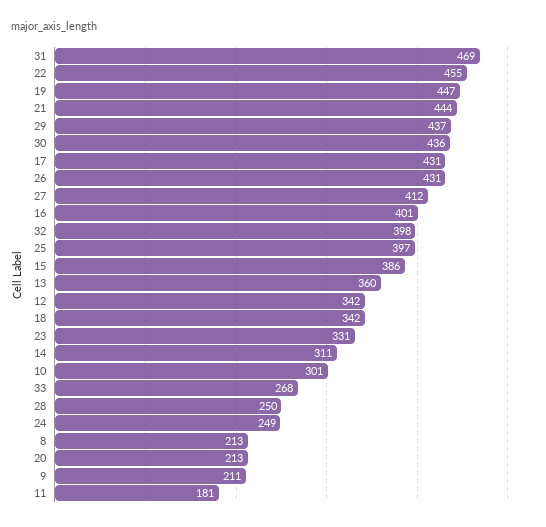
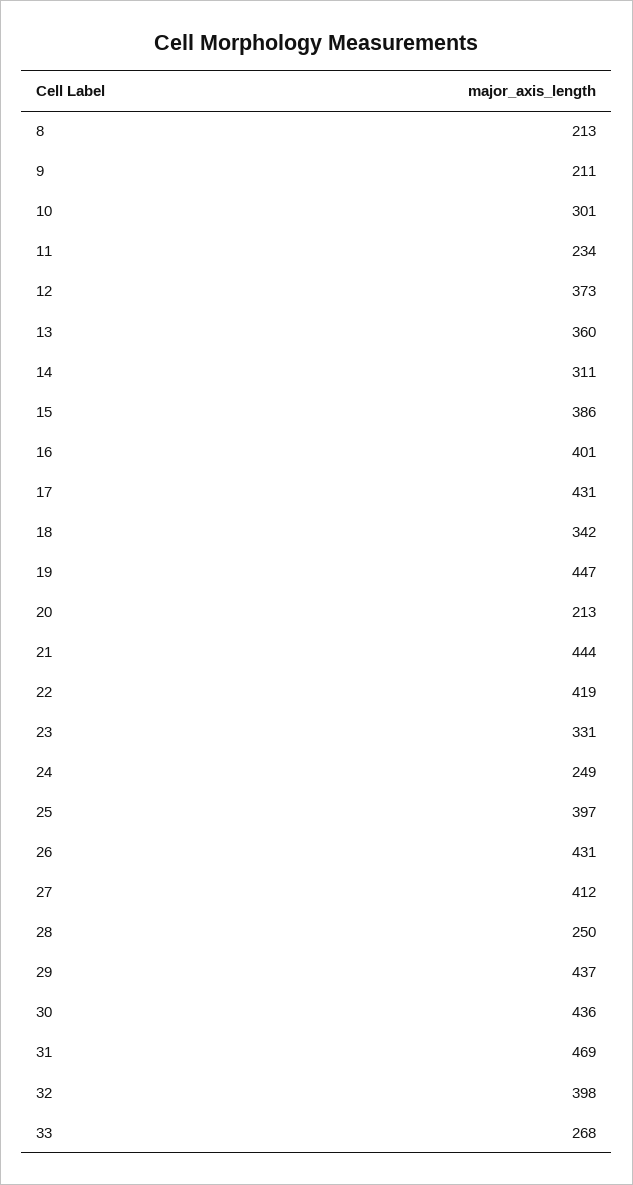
22: 455 -> 419
12: 342 -> 373
11: 181 -> 234

